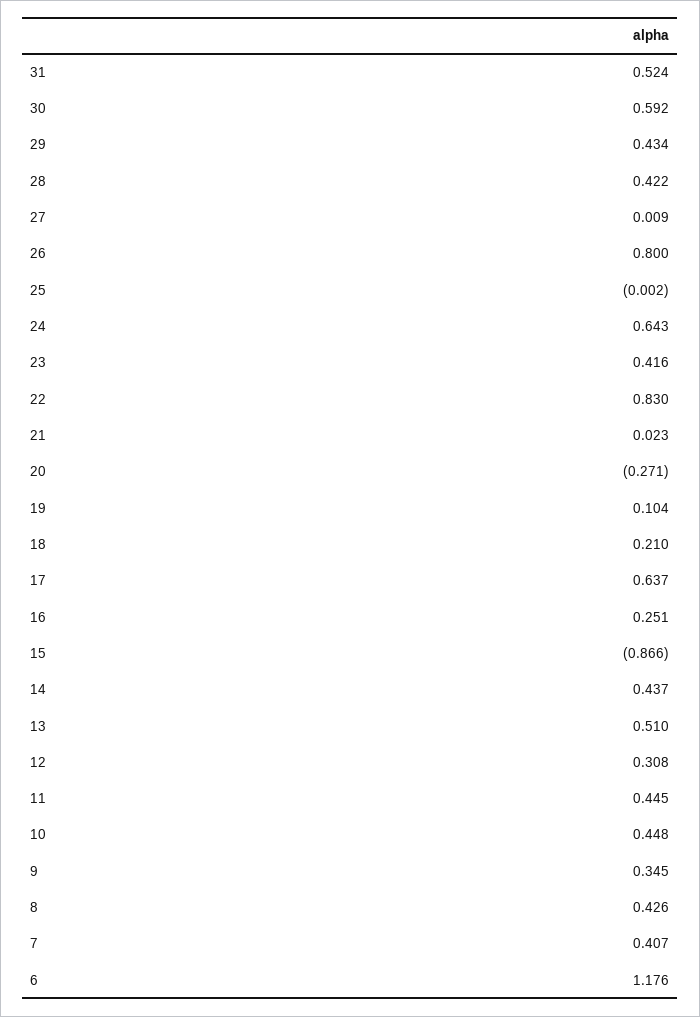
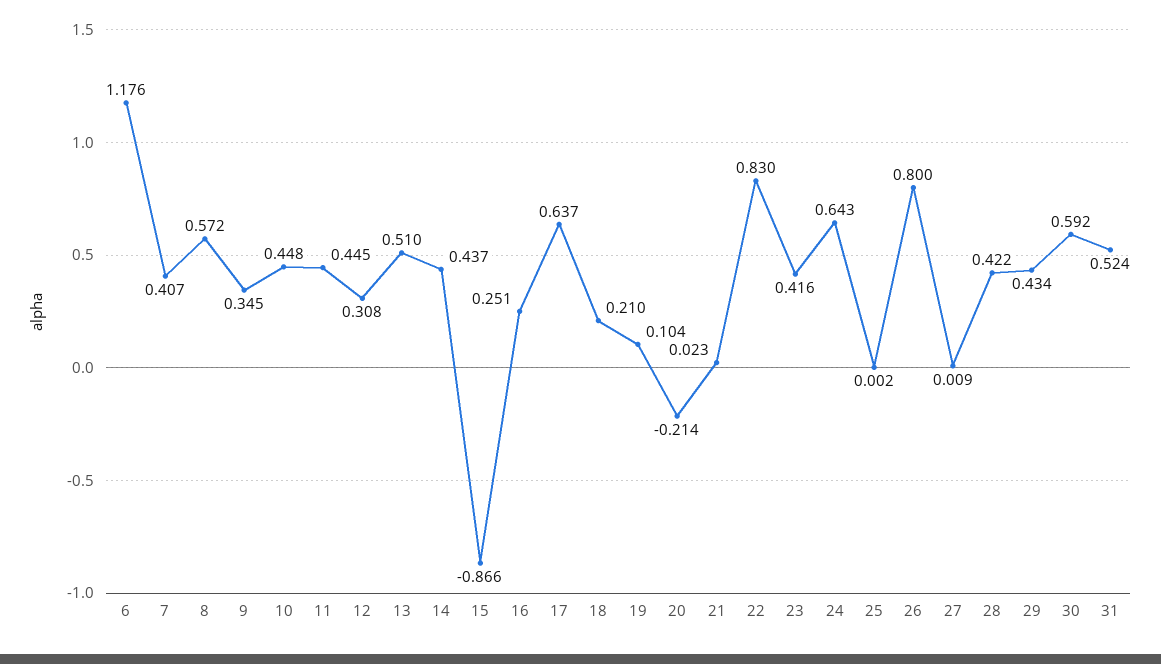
25: -0.002 -> 0.002
20: -0.271 -> -0.214
8: 0.426 -> 0.572

